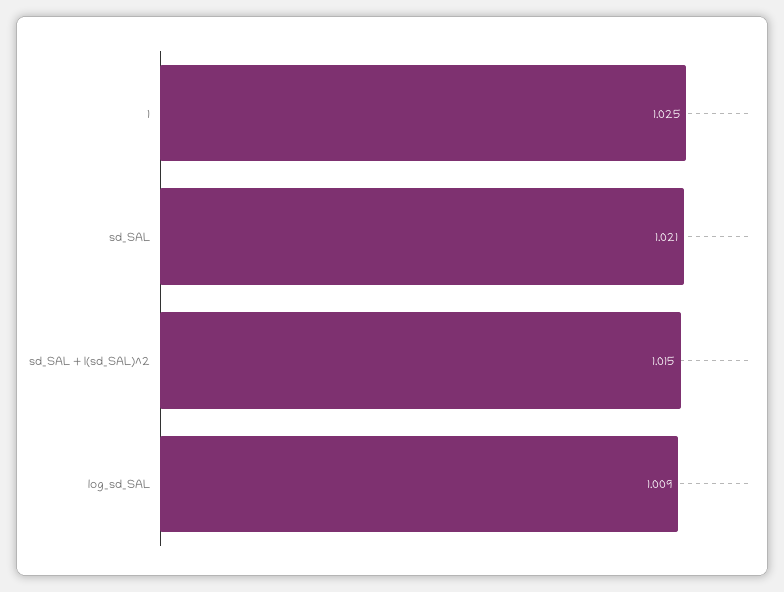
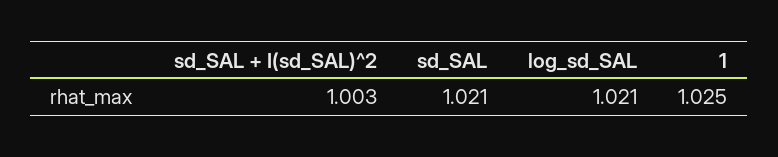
sd_SAL + I(sd_SAL)^2: 1.015 -> 1.003
log_sd_SAL: 1.009 -> 1.021

